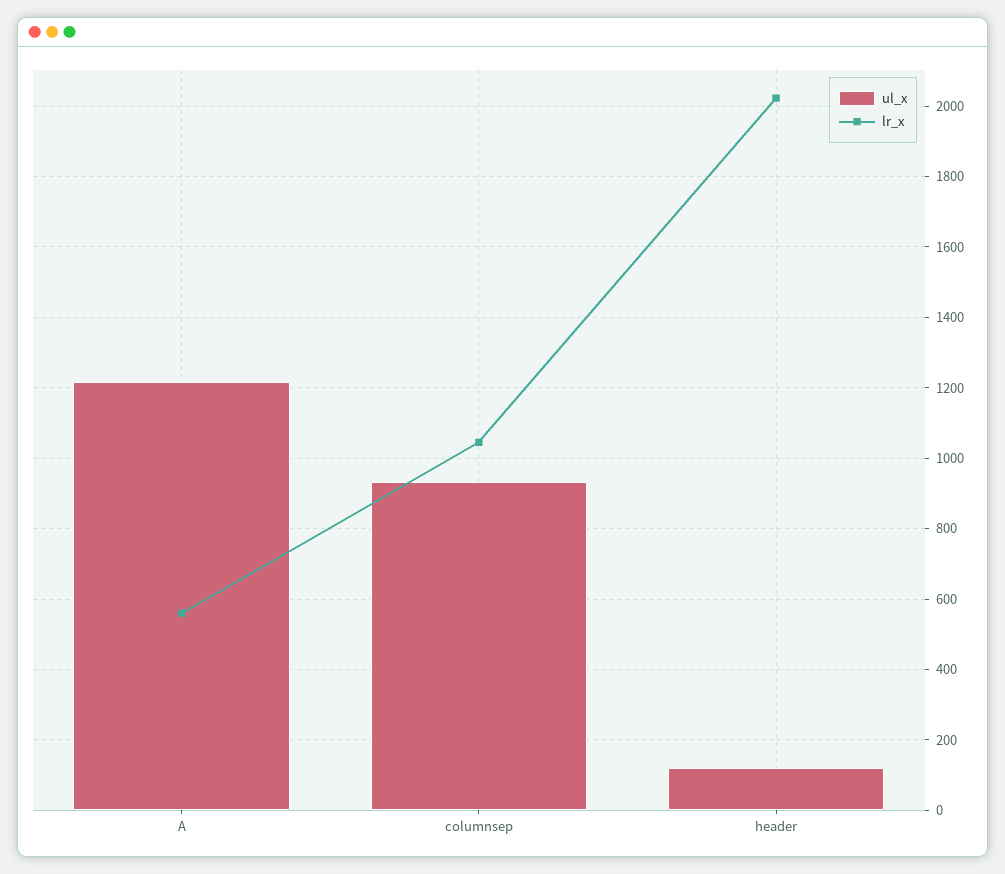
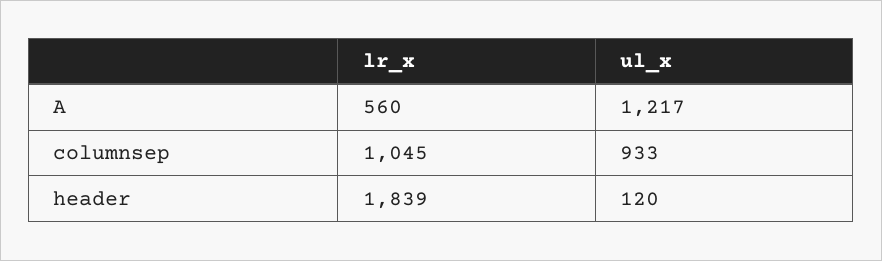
lr_x, header: 2020 -> 1839

